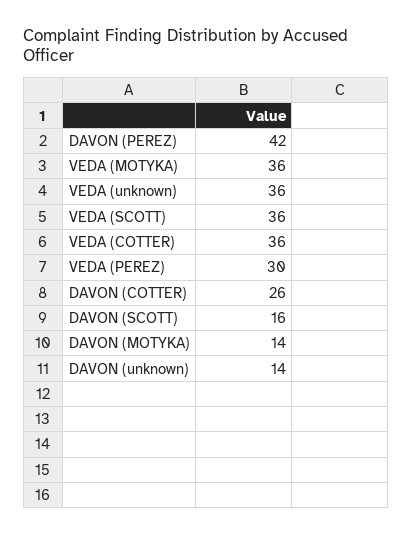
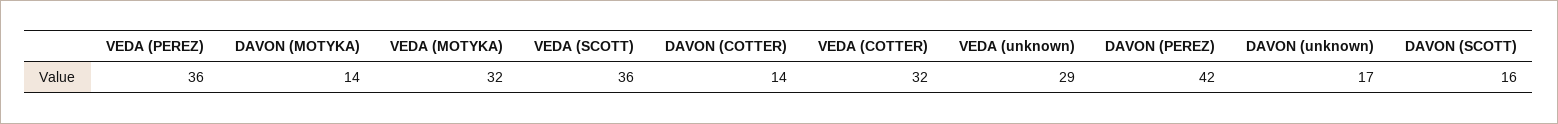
VEDA (MOTYKA): 36 -> 32
VEDA (unknown): 36 -> 29
VEDA (COTTER): 36 -> 32
VEDA (PEREZ): 30 -> 36
DAVON (COTTER): 26 -> 14
DAVON (unknown): 14 -> 17

